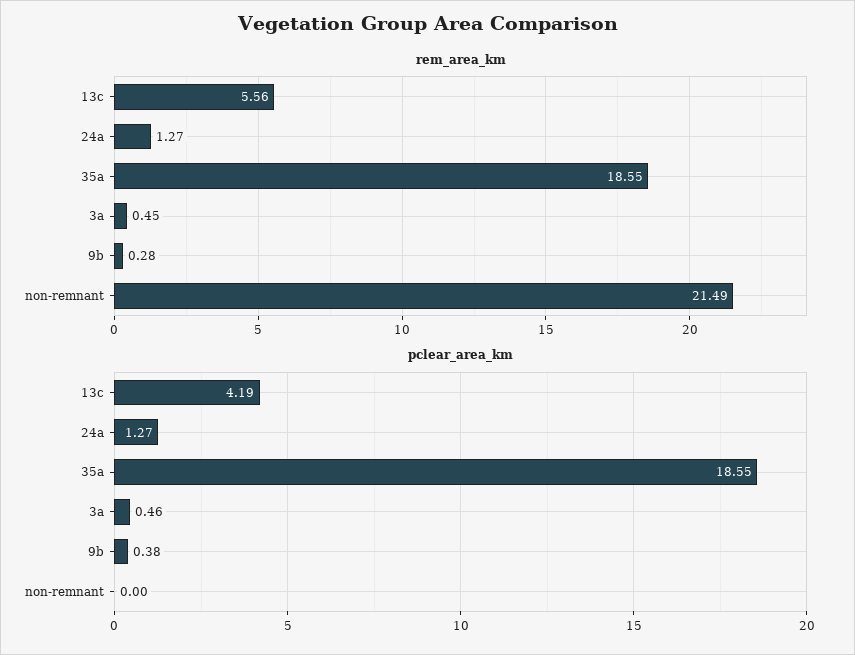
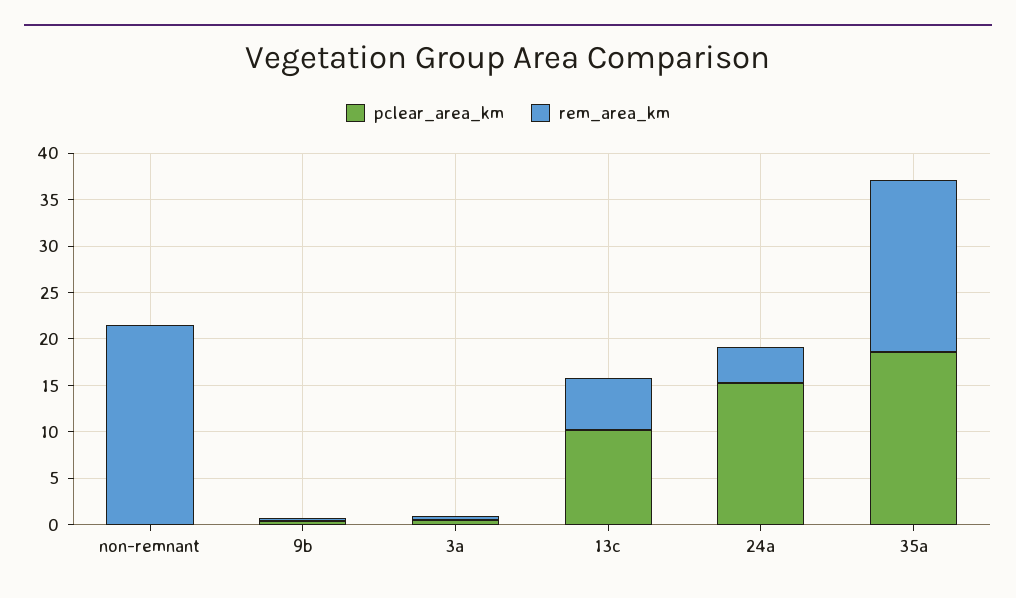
rem_area_km, 24a: 1.27 -> 4
pclear_area_km, 13c: 4.19 -> 10
pclear_area_km, 24a: 1.27 -> 15

